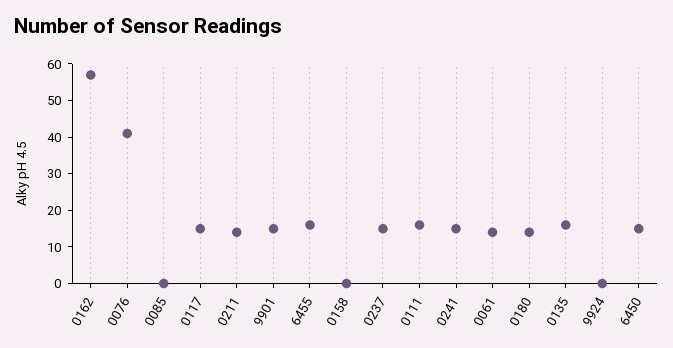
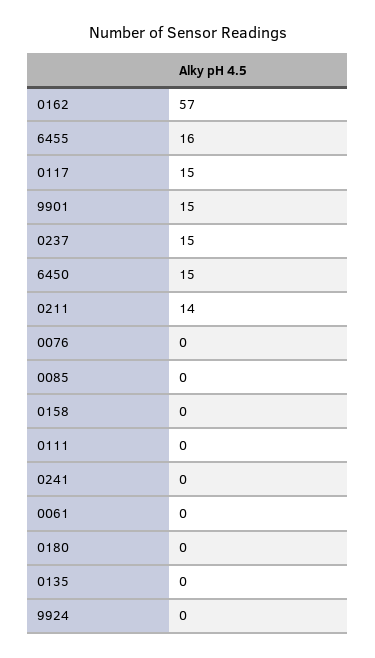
0076: 40 -> 0
0111: 15 -> 0
0241: 15 -> 0
0061: 15 -> 0
0180: 15 -> 0
0135: 15 -> 0

